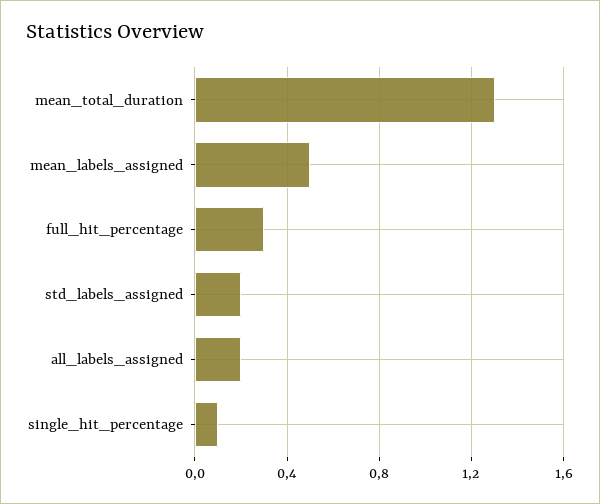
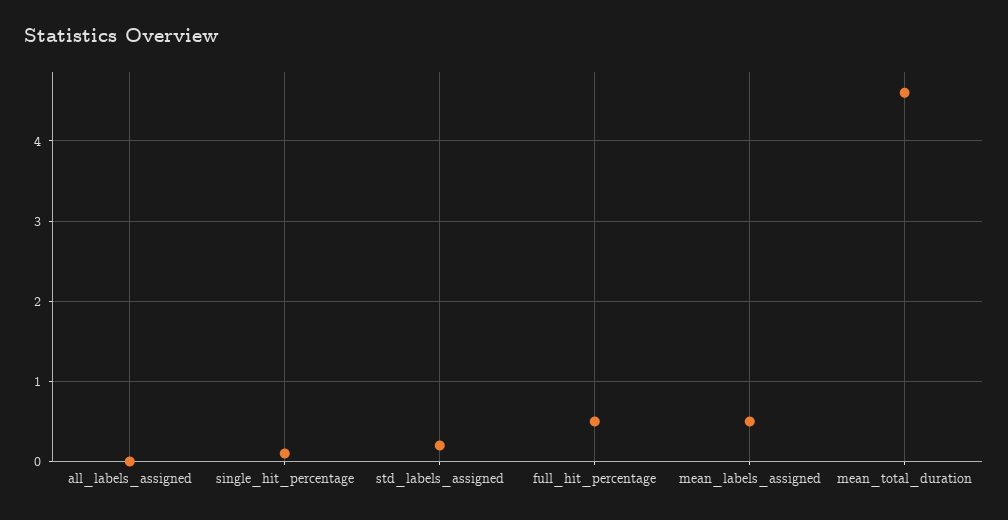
mean_total_duration: 1.3 -> 4.6
full_hit_percentage: 0.3 -> 0.5
all_labels_assigned: 0.2 -> 0

